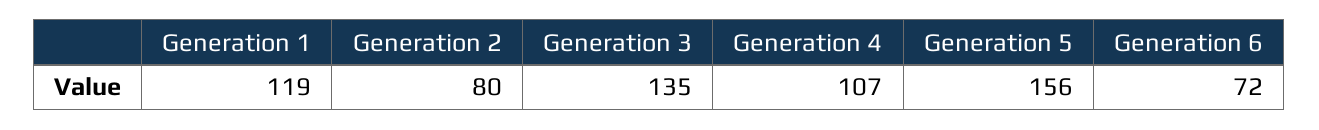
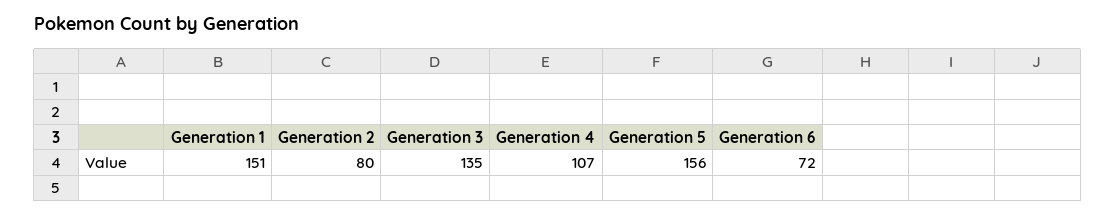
Generation 1: 119 -> 151

